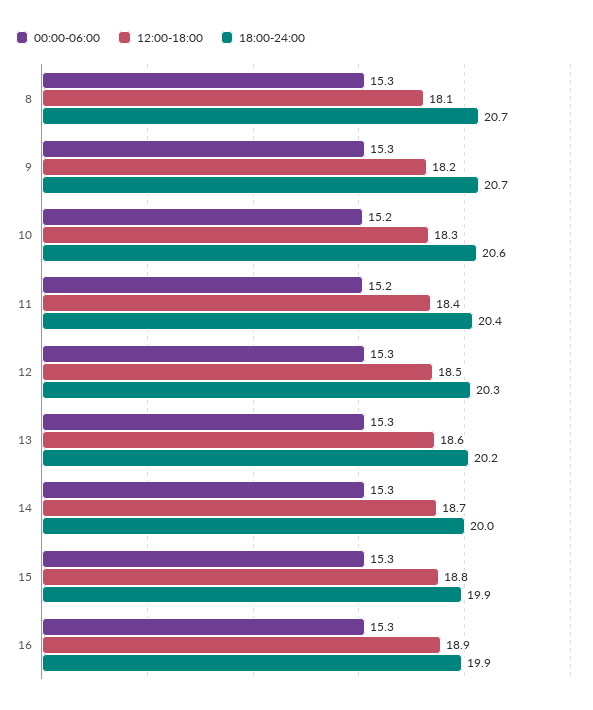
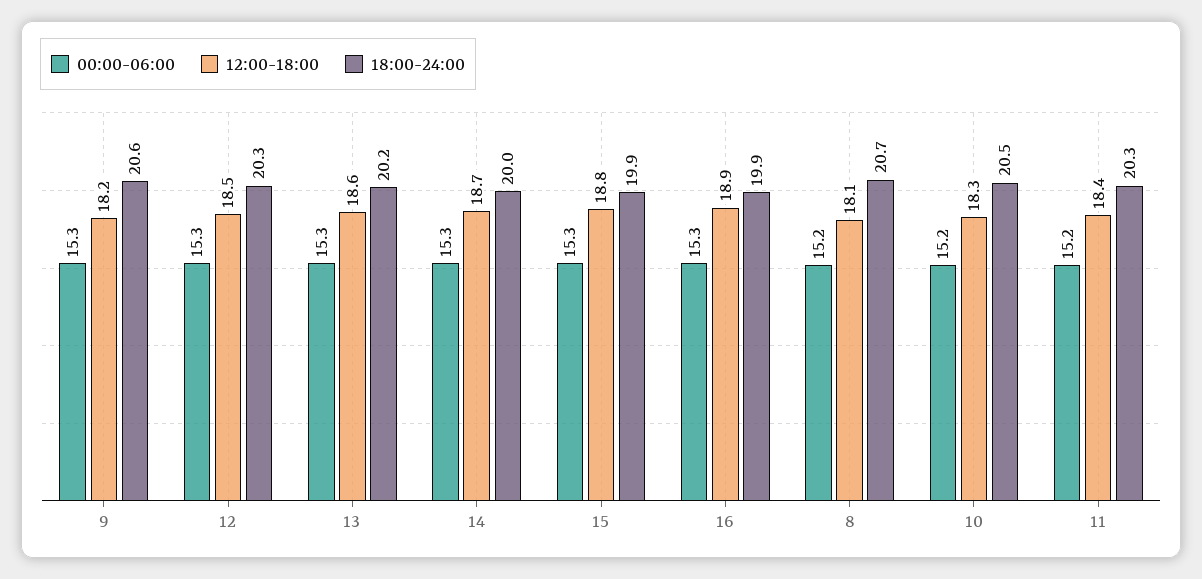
00:00-06:00, 8: 15.3 -> 15.2
18:00-24:00, 9: 20.7 -> 20.6
18:00-24:00, 10: 20.6 -> 20.5
18:00-24:00, 11: 20.4 -> 20.3

